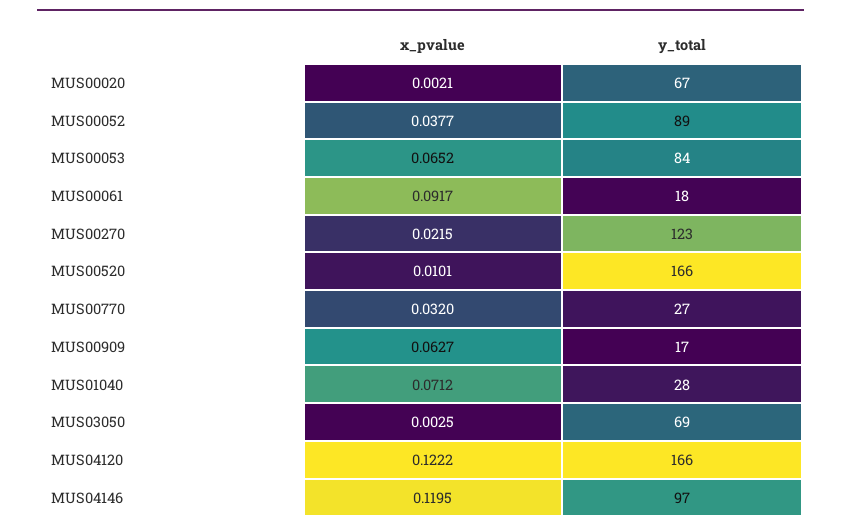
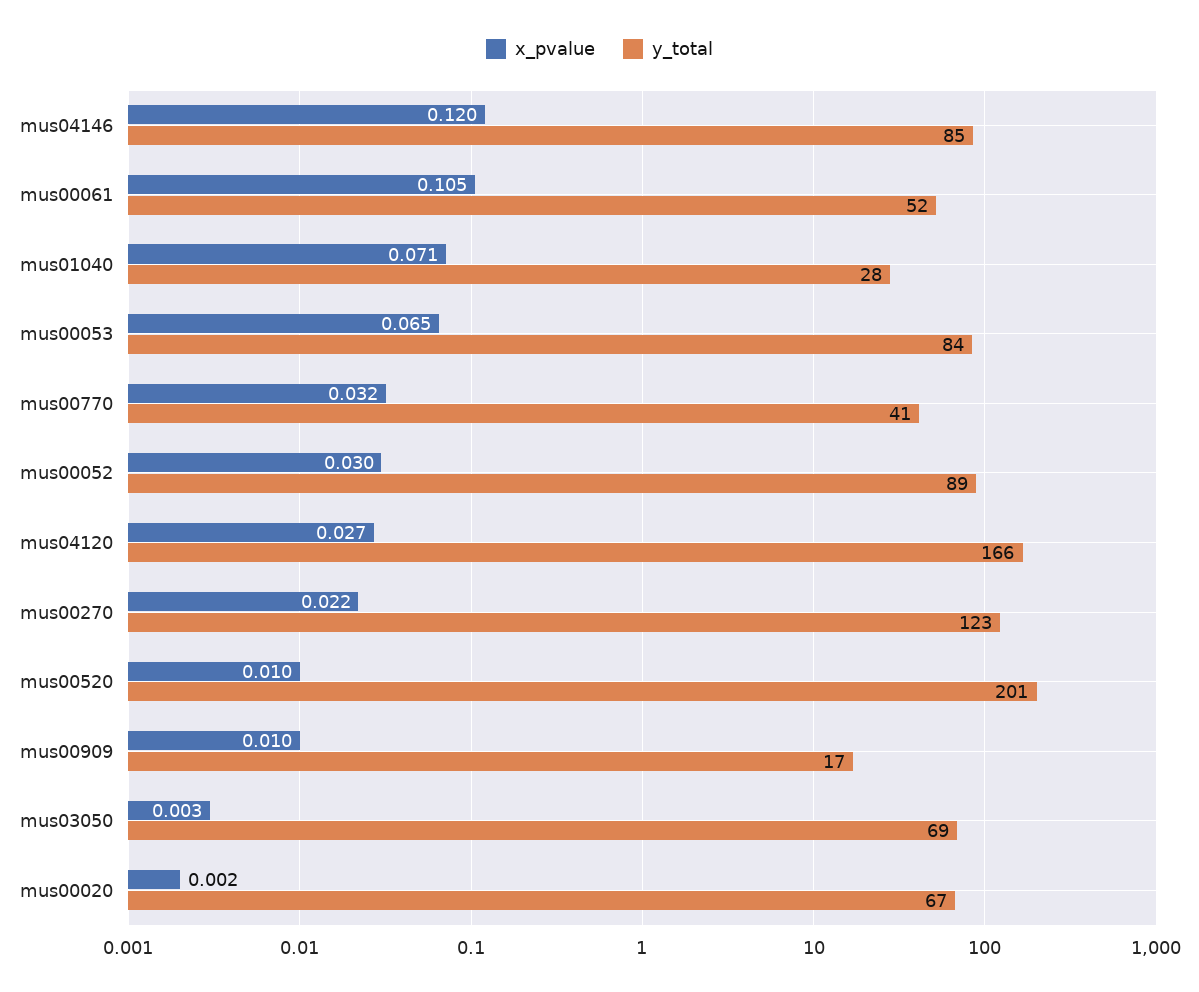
x_pvalue, MUS00052: 0.0377 -> 0.03
x_pvalue, MUS00061: 0.0917 -> 0.105
y_total, MUS00061: 18 -> 52
y_total, MUS00520: 166 -> 201
y_total, MUS00770: 27 -> 41
x_pvalue, MUS00909: 0.0627 -> 0.01
x_pvalue, MUS04120: 0.1222 -> 0.027
y_total, MUS04146: 97 -> 85

